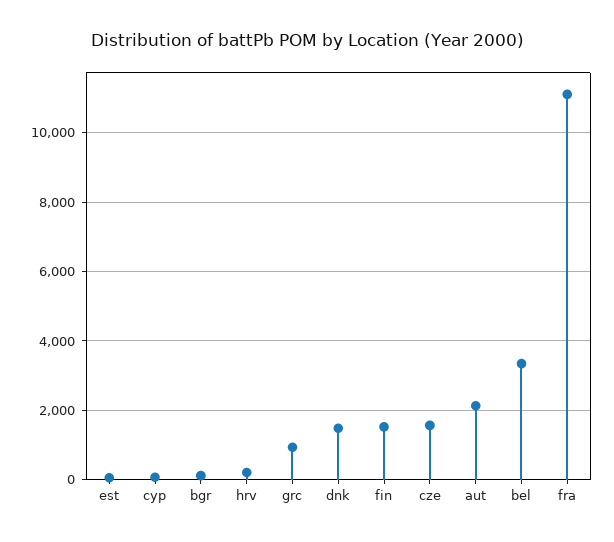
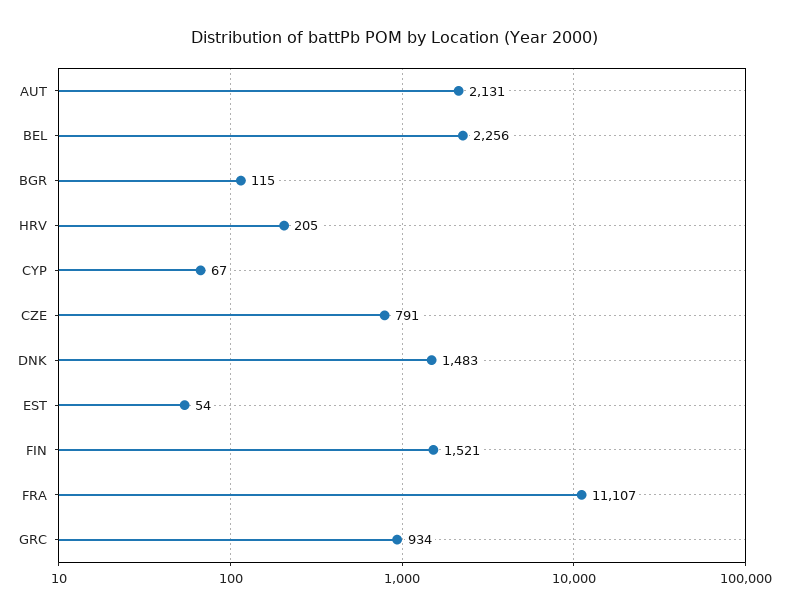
cze: 1600 -> 791
bel: 3400 -> 2256

